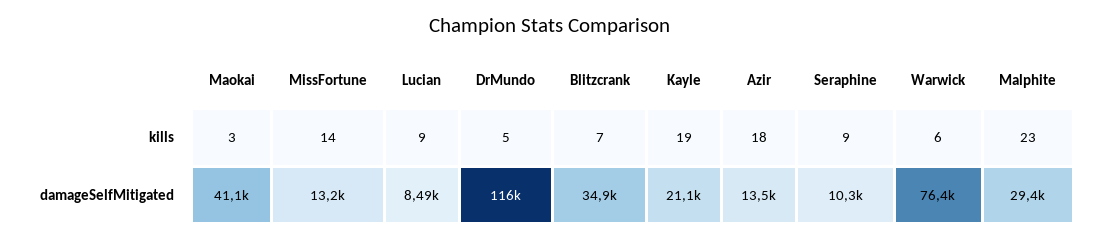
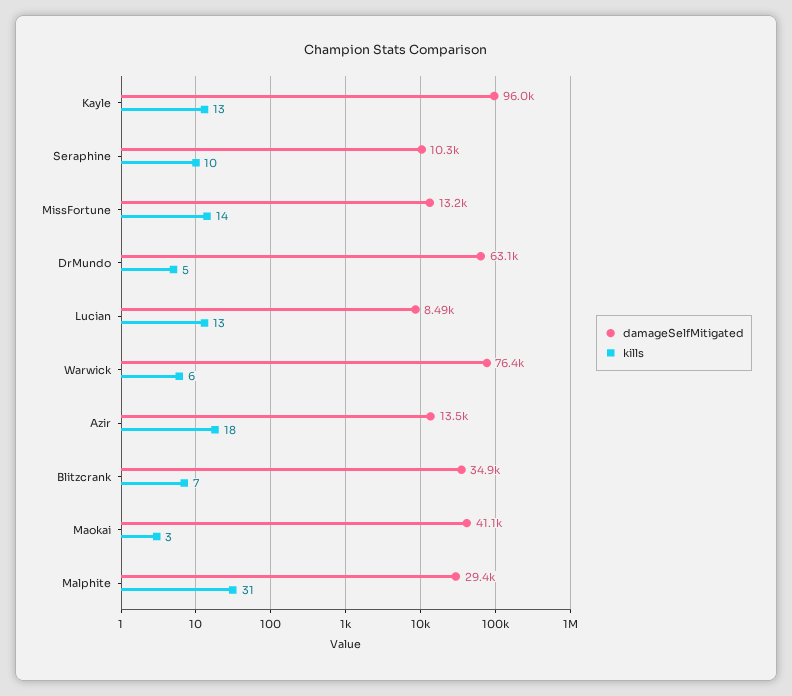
kills, Lucian: 9 -> 13
kills, Kayle: 19 -> 13
kills, Seraphine: 9 -> 10
kills, Malphite: 23 -> 31
damageSelfMitigated, DrMundo: 116000 -> 63100
damageSelfMitigated, Kayle: 21100 -> 96000

